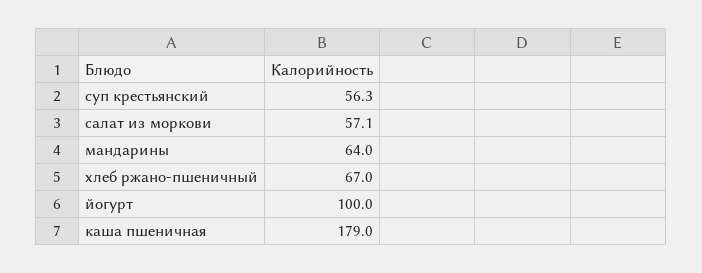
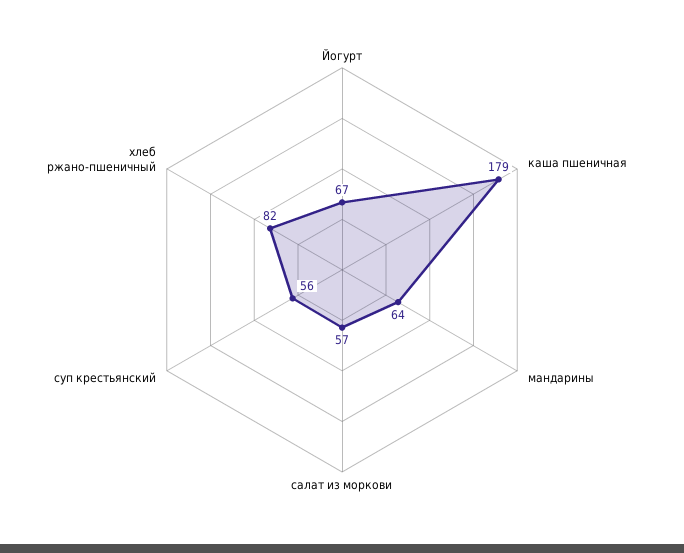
хлеб ржано-пшеничный: 67 -> 82
йогурт: 100 -> 67

